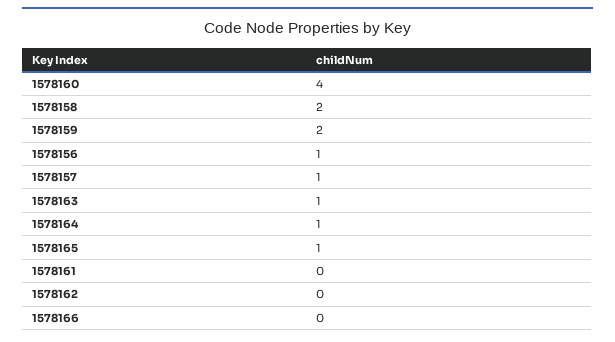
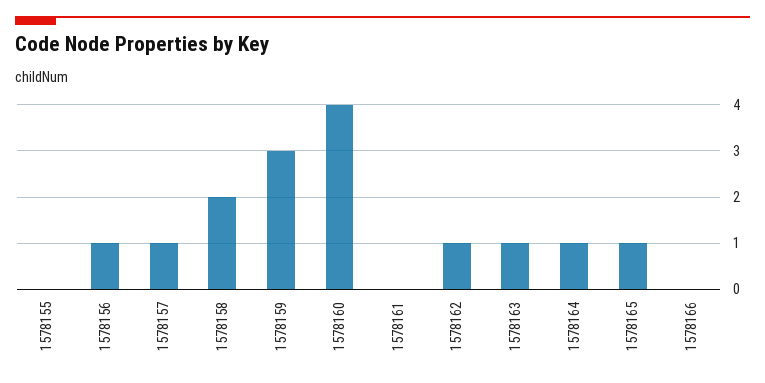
1578159: 2 -> 3
1578162: 0 -> 1
1578155: none -> 0

